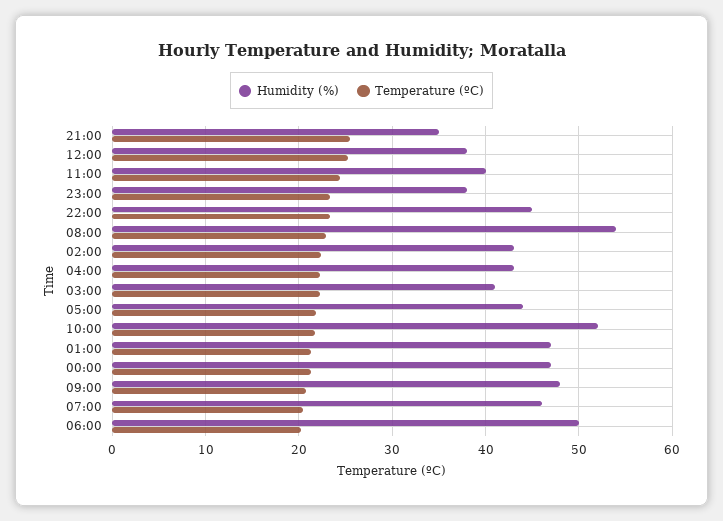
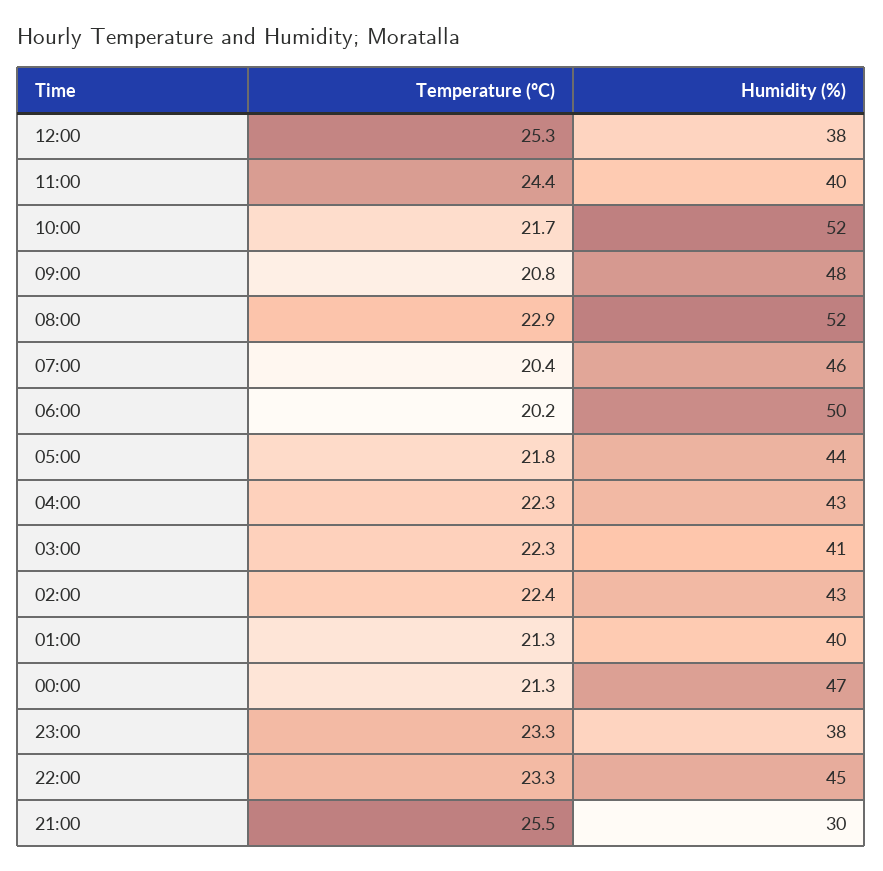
Humidity (%), 21:00: 35 -> 30
Humidity (%), 08:00: 54 -> 52
Humidity (%), 01:00: 47 -> 40

